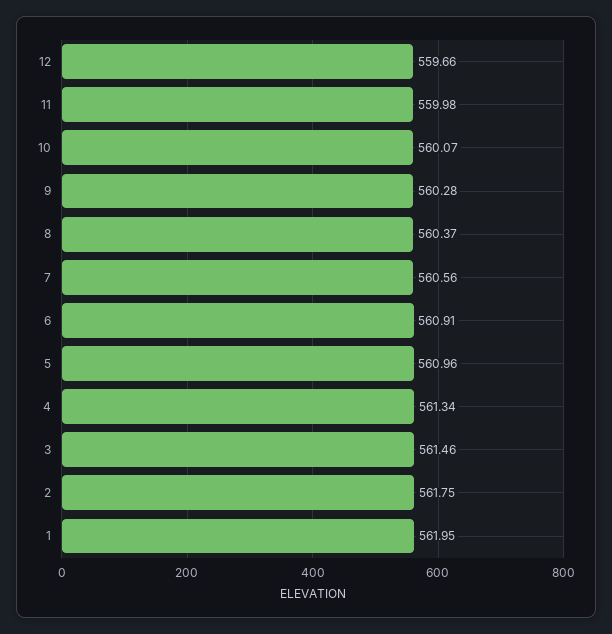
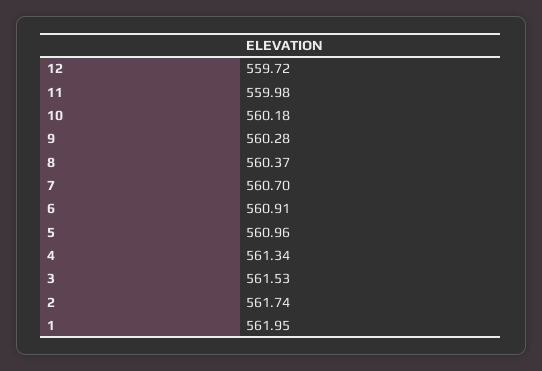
12: 559.66 -> 559.72
10: 560.07 -> 560.18
7: 560.56 -> 560.7
3: 561.46 -> 561.53
2: 561.75 -> 561.74

